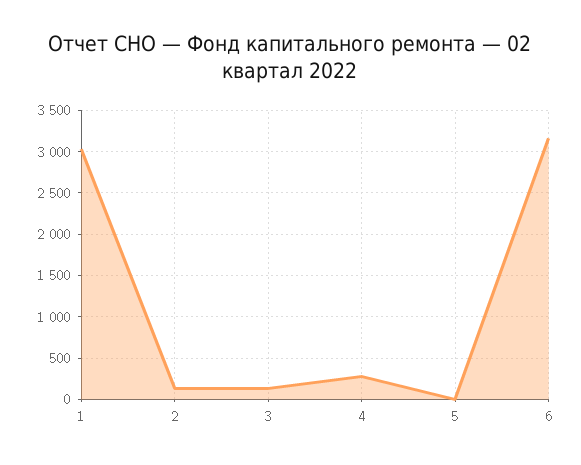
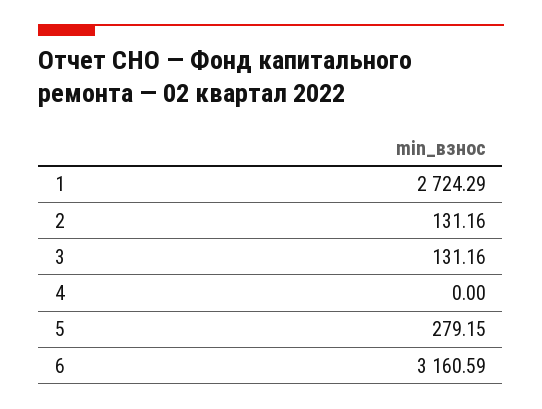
1: 3000 -> 2724.29
4: 300 -> 0
5: 0 -> 279.15

